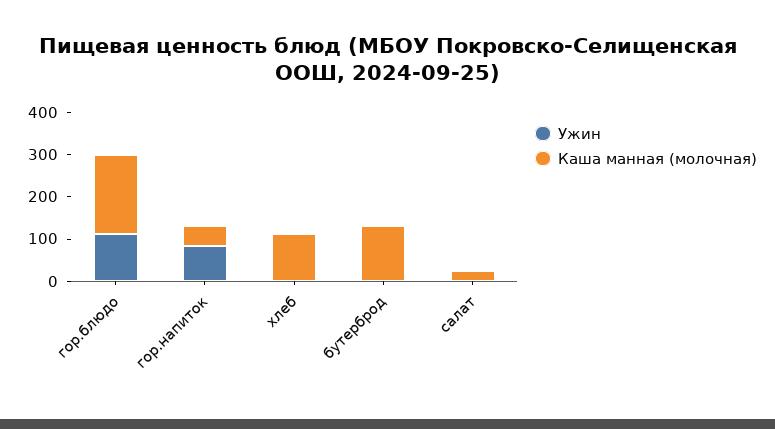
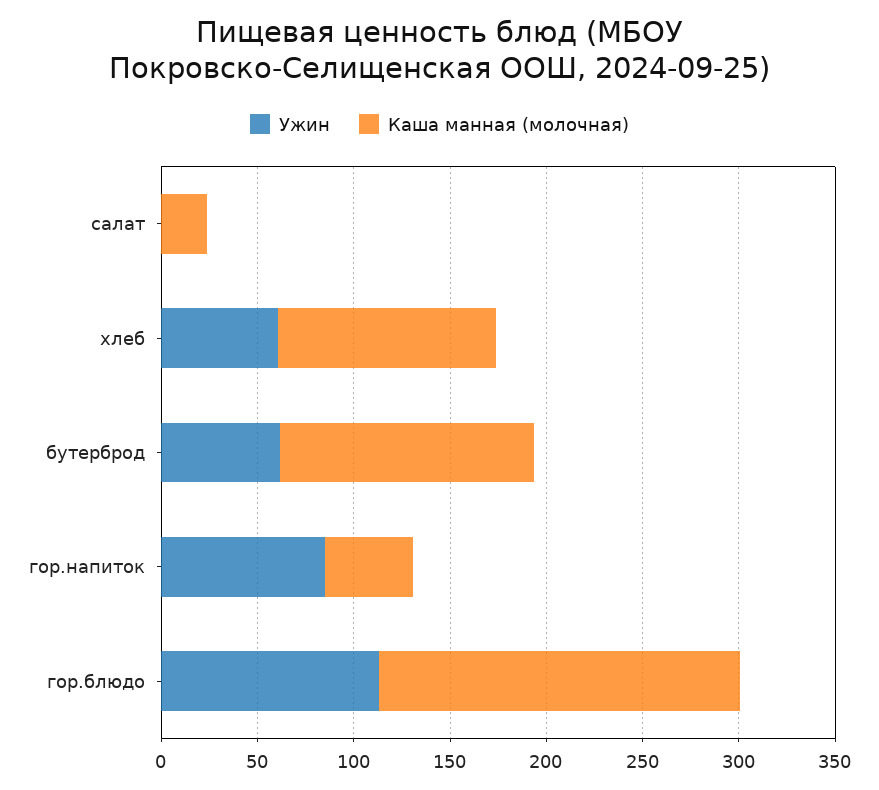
Ужин, хлеб: 0 -> 60
Ужин, бутерброд: 0 -> 60

